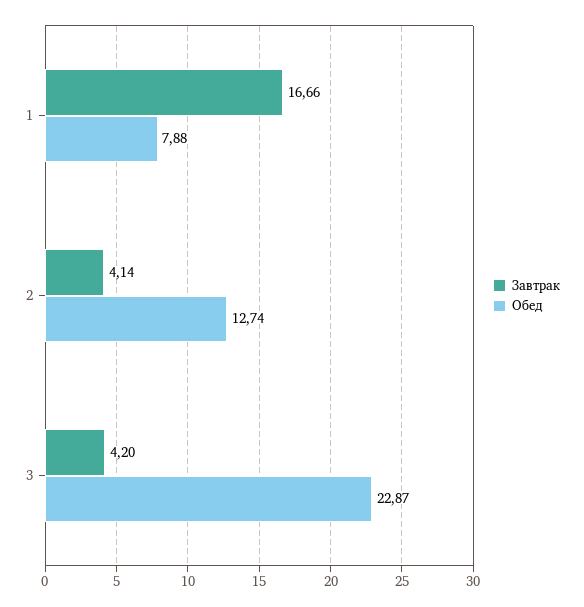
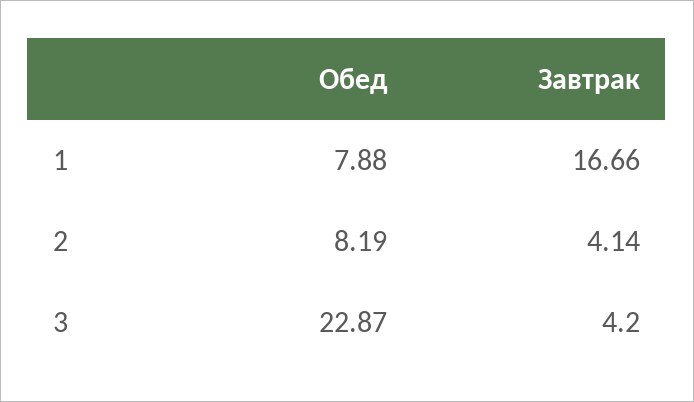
Обед, 2: 12.74 -> 8.19

